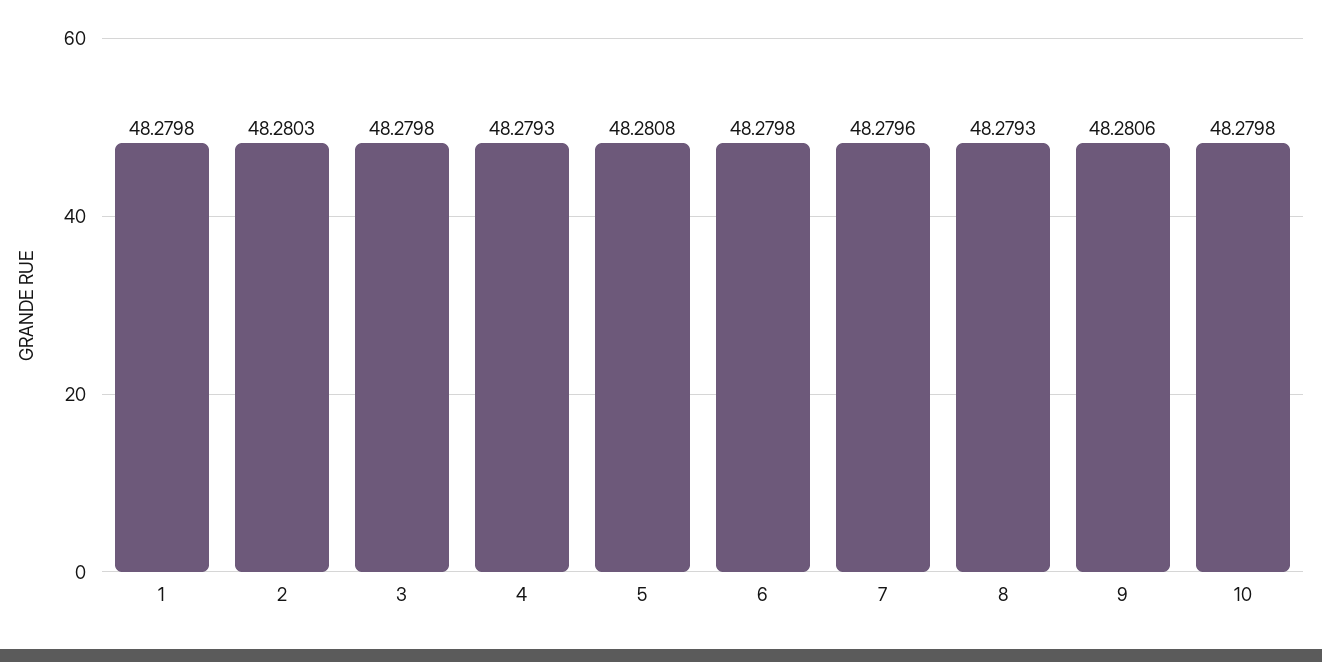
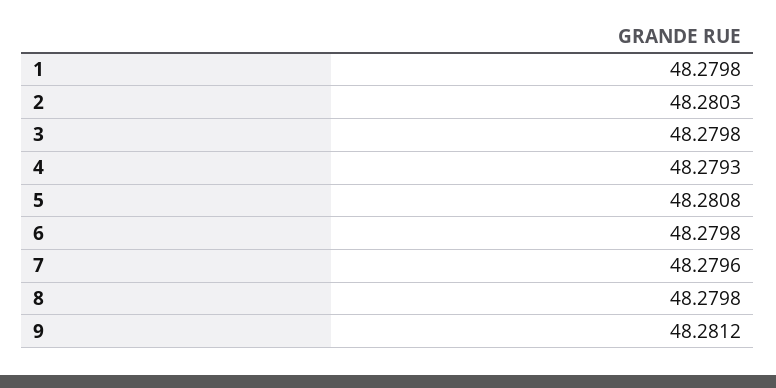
8: 48.2793 -> 48.2798
9: 48.2806 -> 48.2812
10: 48.2798 -> none

